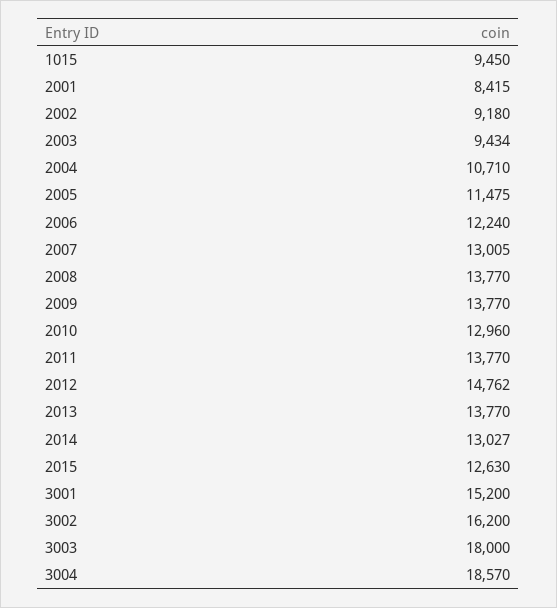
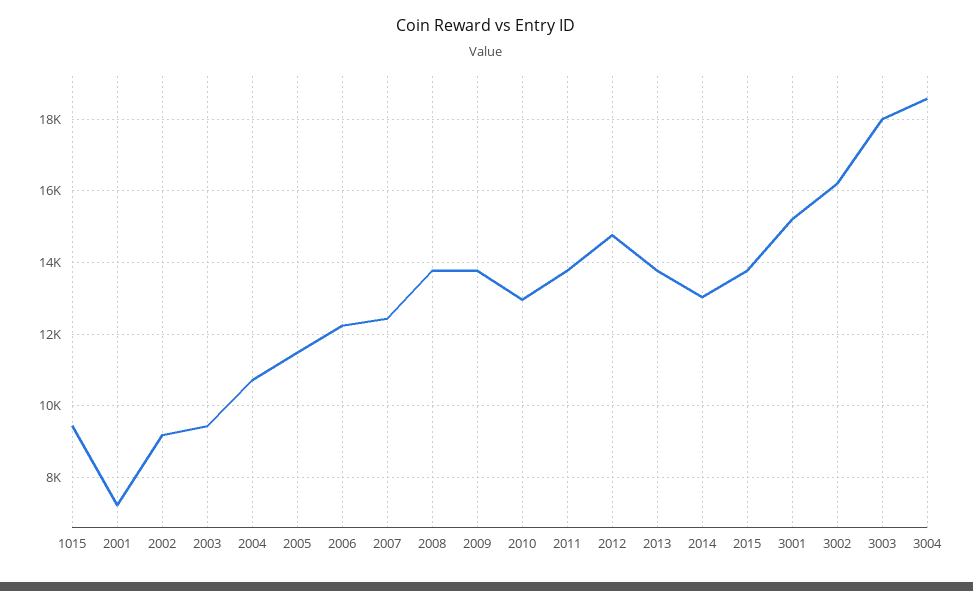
2001: 8415 -> 7200
2007: 13005 -> 12400
2015: 12630 -> 13800

